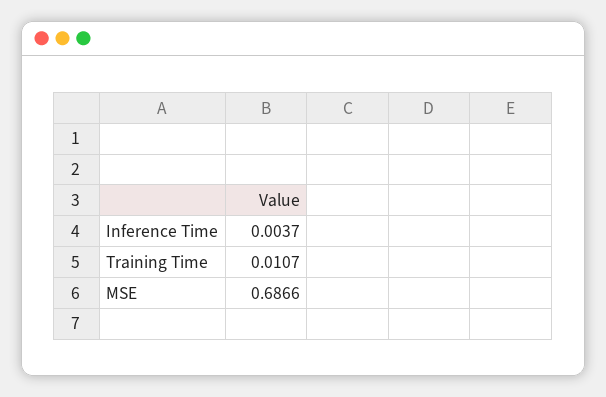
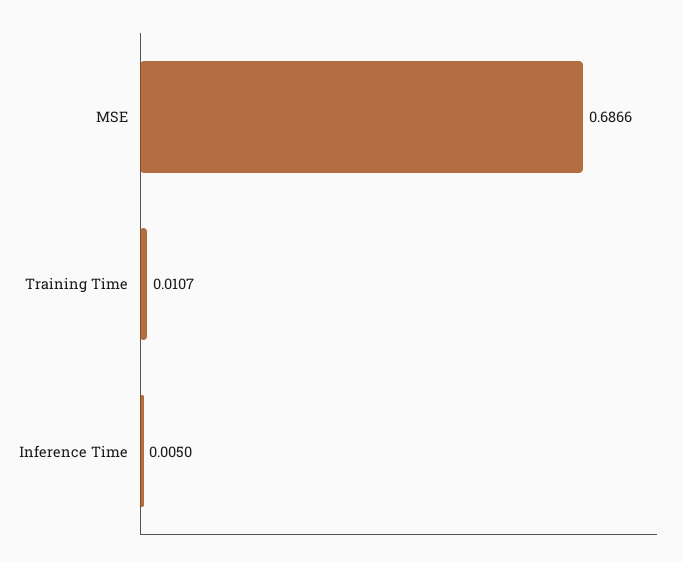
Inference Time: 0.0037 -> 0.005

